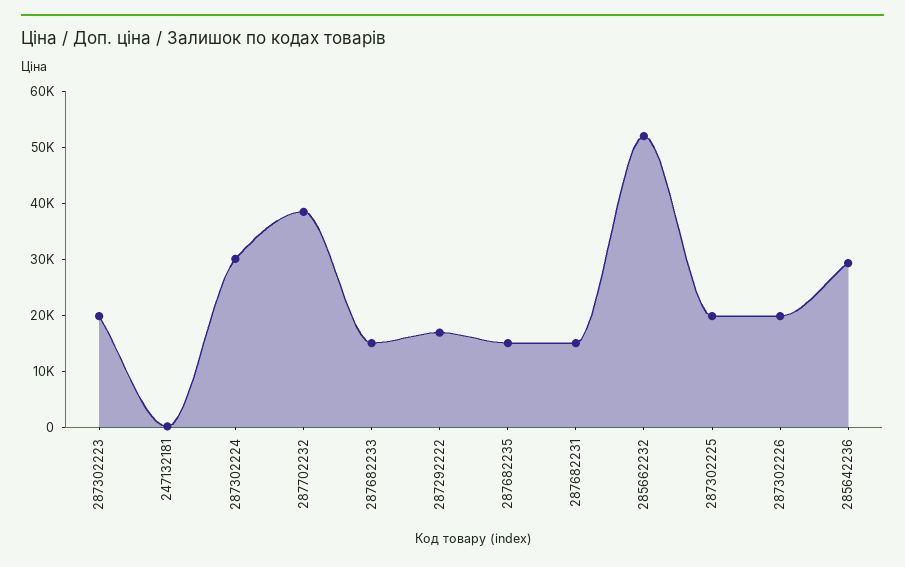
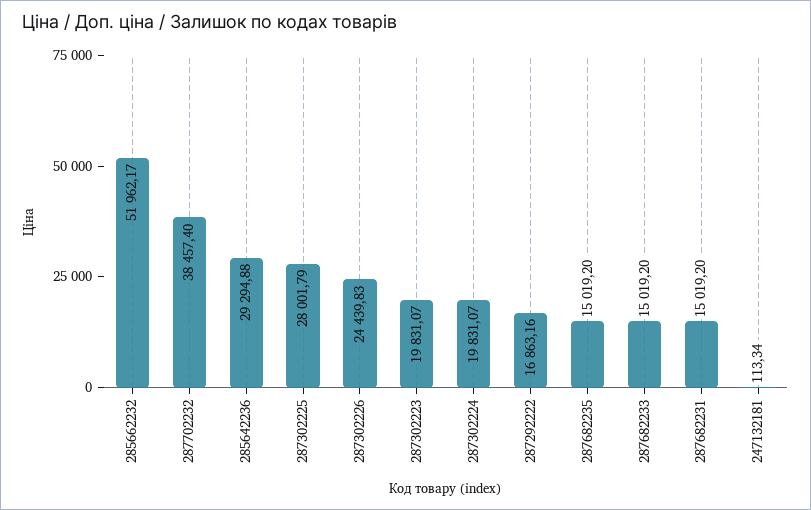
287302224: 30000 -> 19831.07
287302225: 20000 -> 28001.79
287302226: 20000 -> 24439.83

